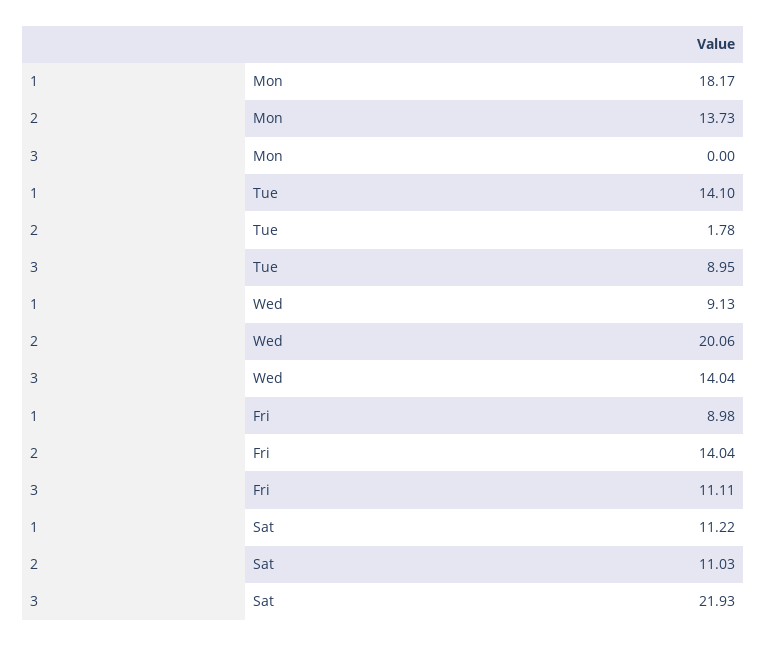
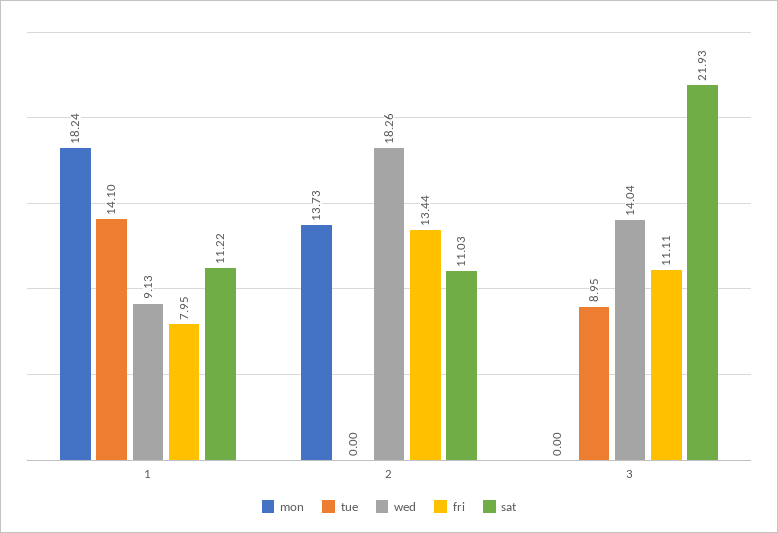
Mon, 1: 18.17 -> 18.24
Tue, 2: 1.78 -> 0
Wed, 2: 20.06 -> 18.26
Fri, 1: 8.98 -> 7.95
Fri, 2: 14.04 -> 13.44

